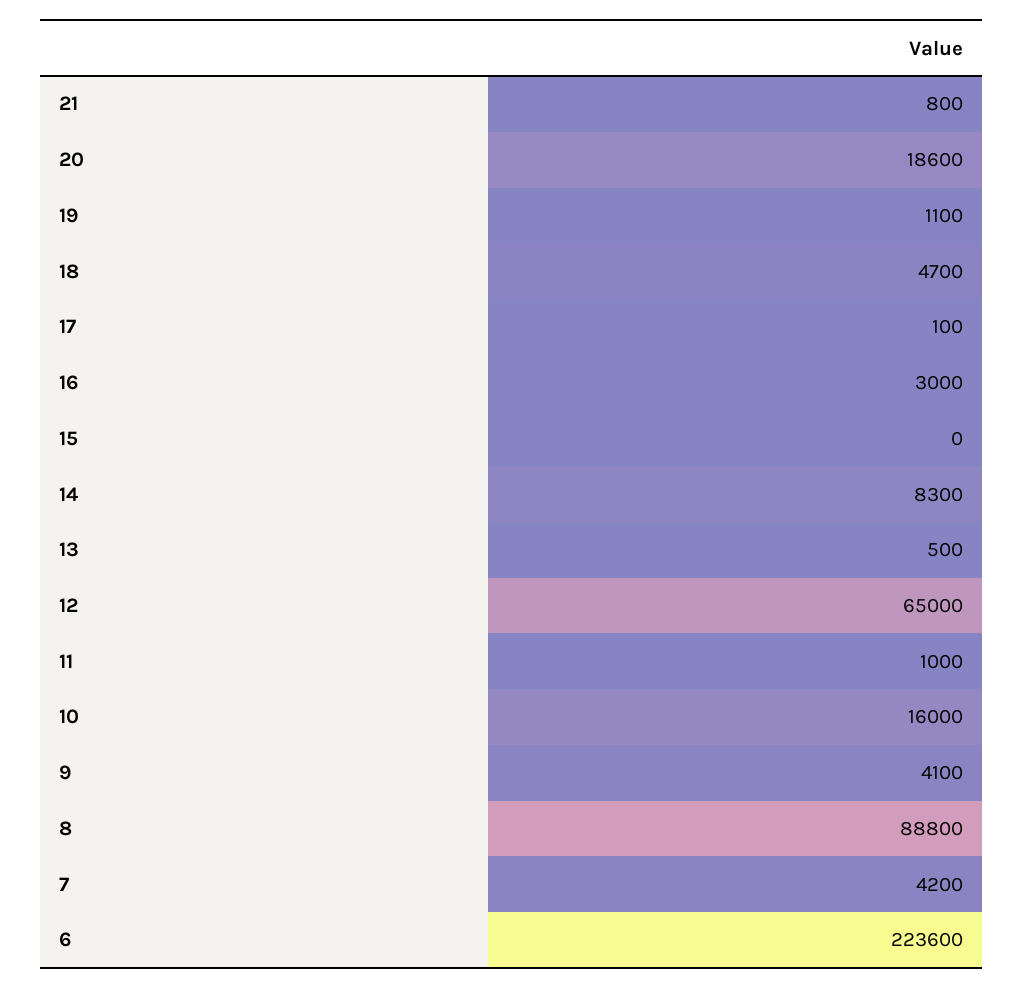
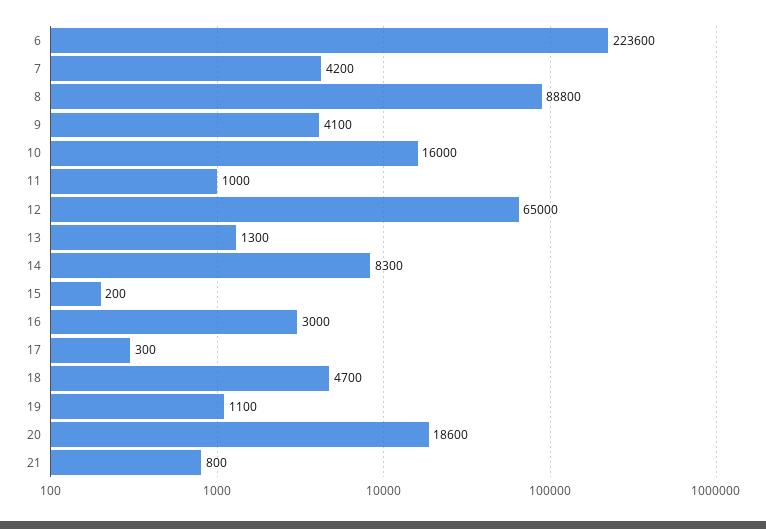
17: 100 -> 300
15: 0 -> 200
13: 500 -> 1300

